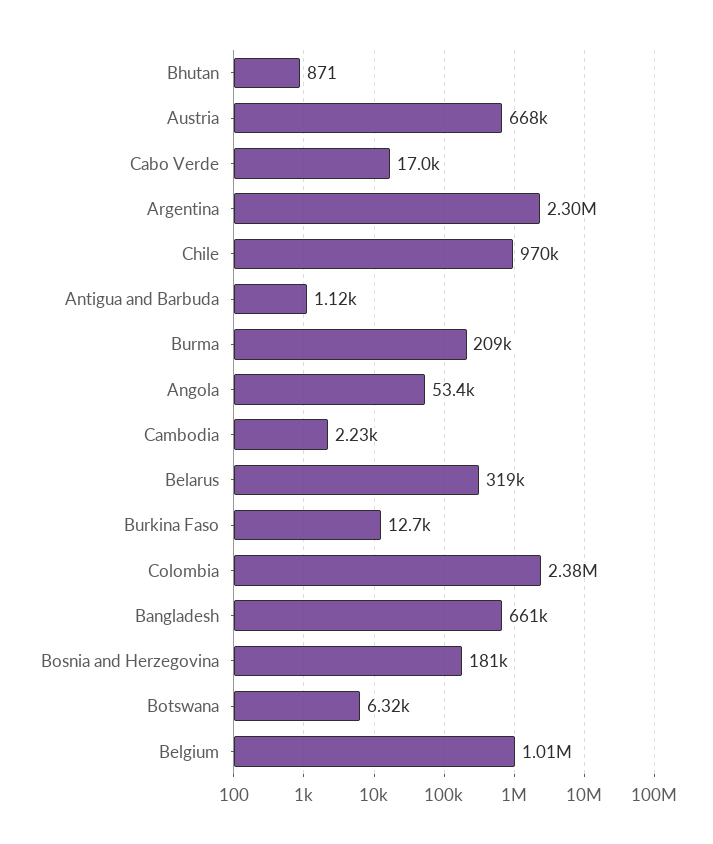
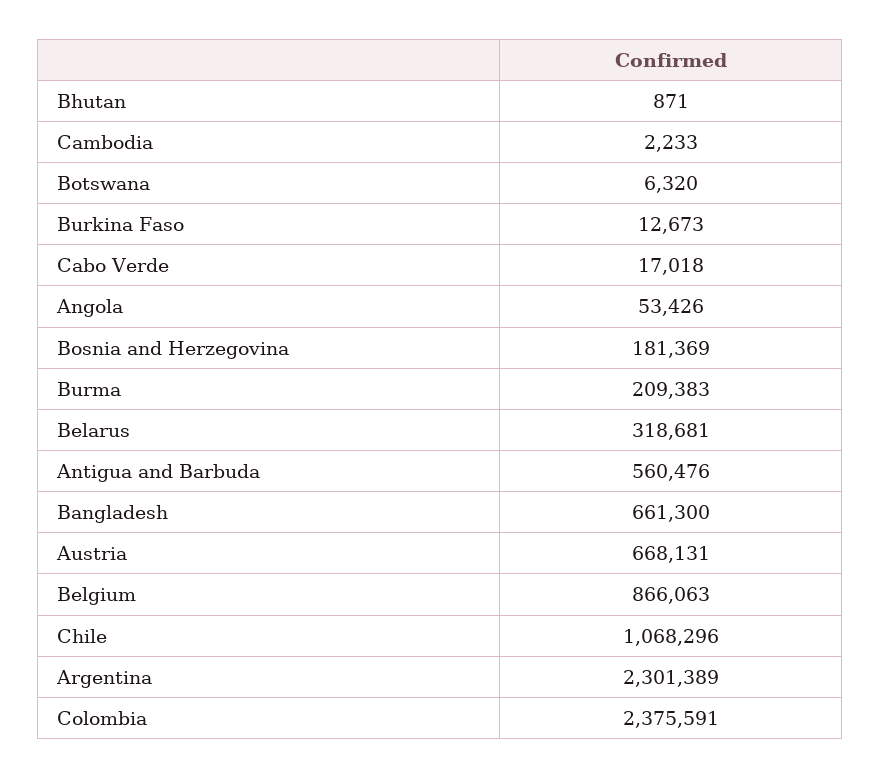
Chile: 970000 -> 1068296
Antigua and Barbuda: 1120 -> 560476
Belgium: 1010000 -> 866063

